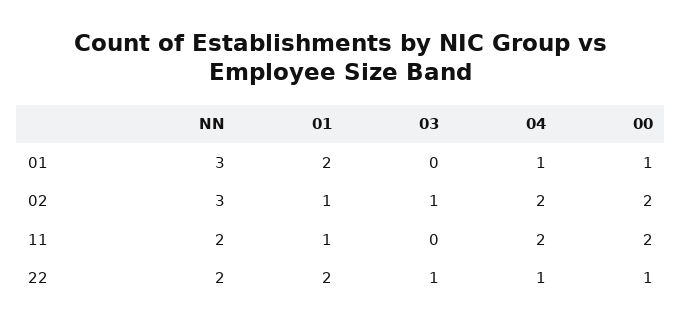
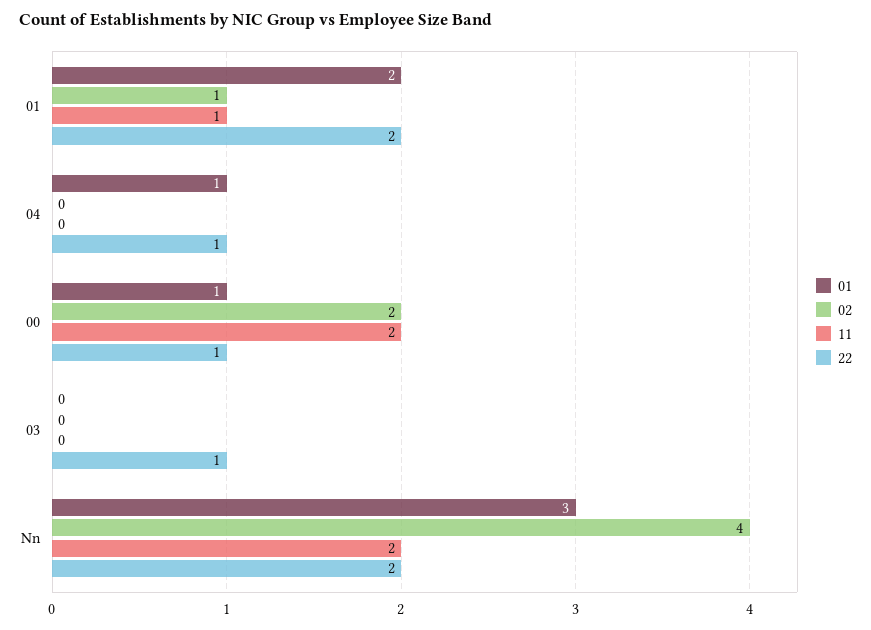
02, NN: 3 -> 4
02, 03: 1 -> 0
02, 04: 2 -> 0
11, 04: 2 -> 0

